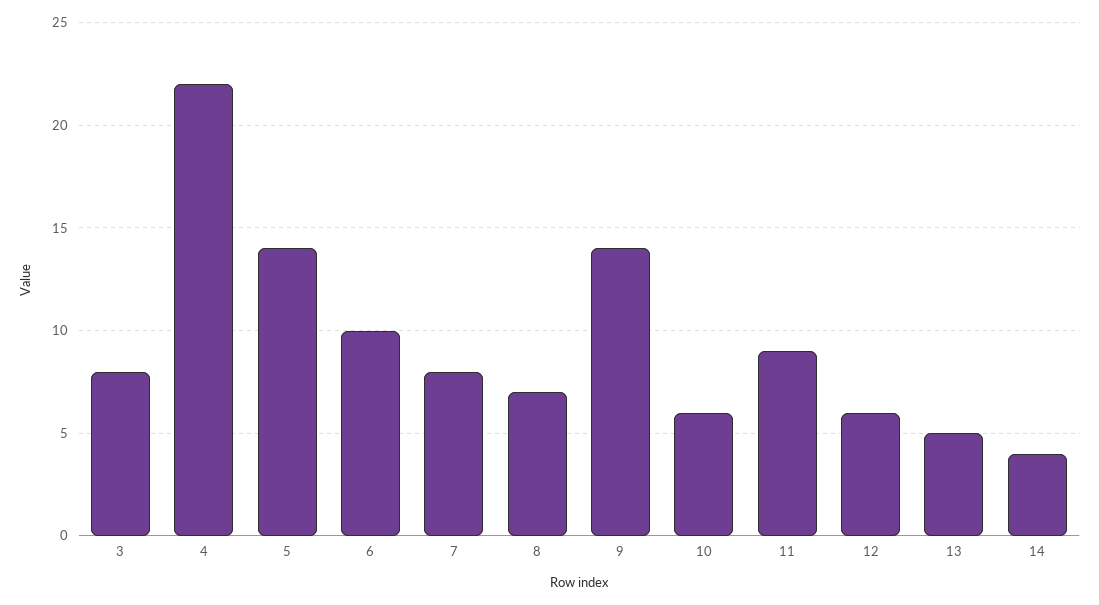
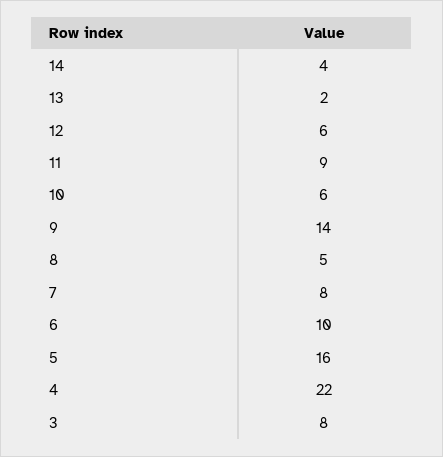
5: 14 -> 16
8: 7 -> 5
13: 5 -> 2

